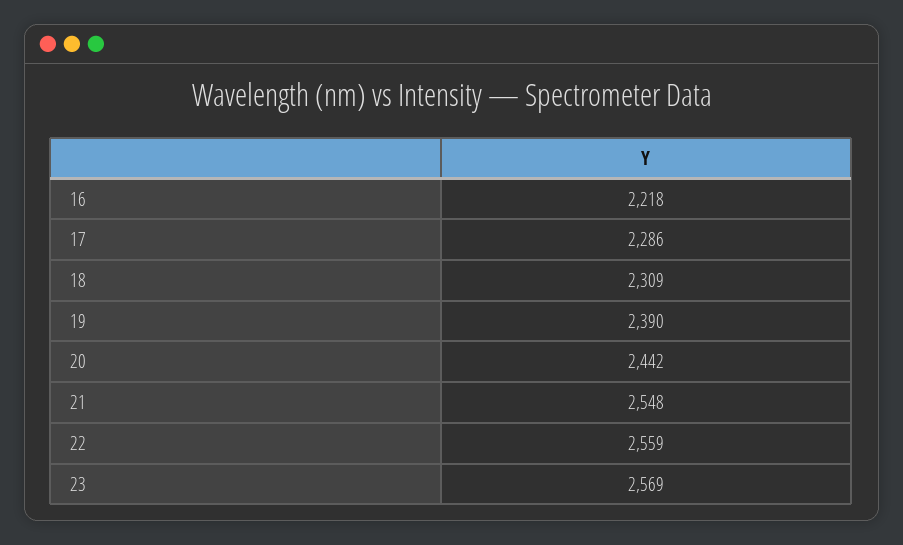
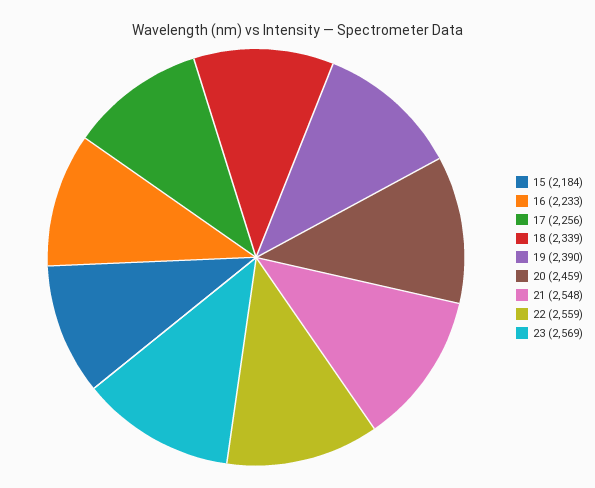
16: 2218 -> 2233
17: 2286 -> 2256
18: 2309 -> 2339
20: 2442 -> 2459
15: none -> 2184

